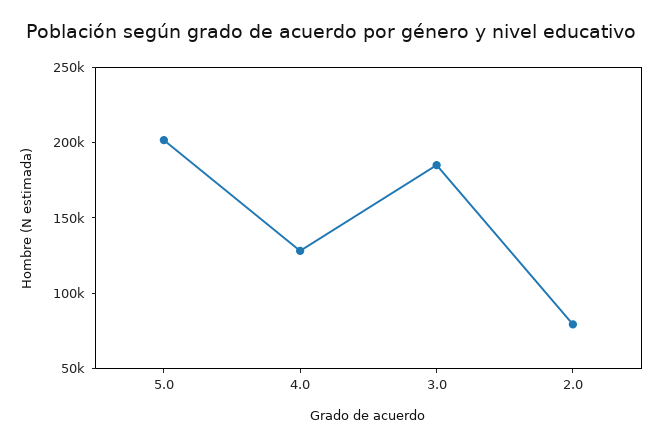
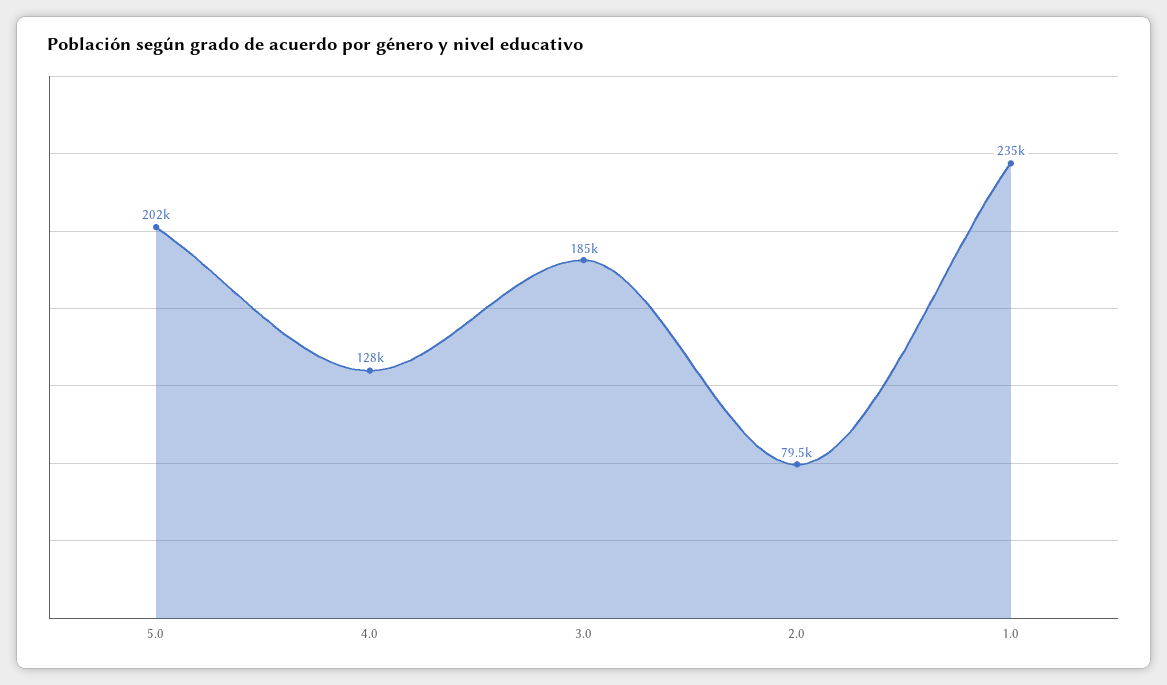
1.0: none -> 235000

